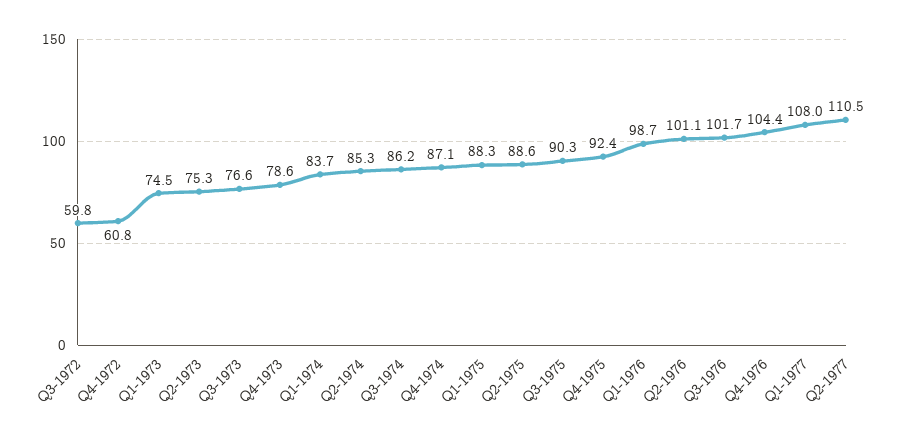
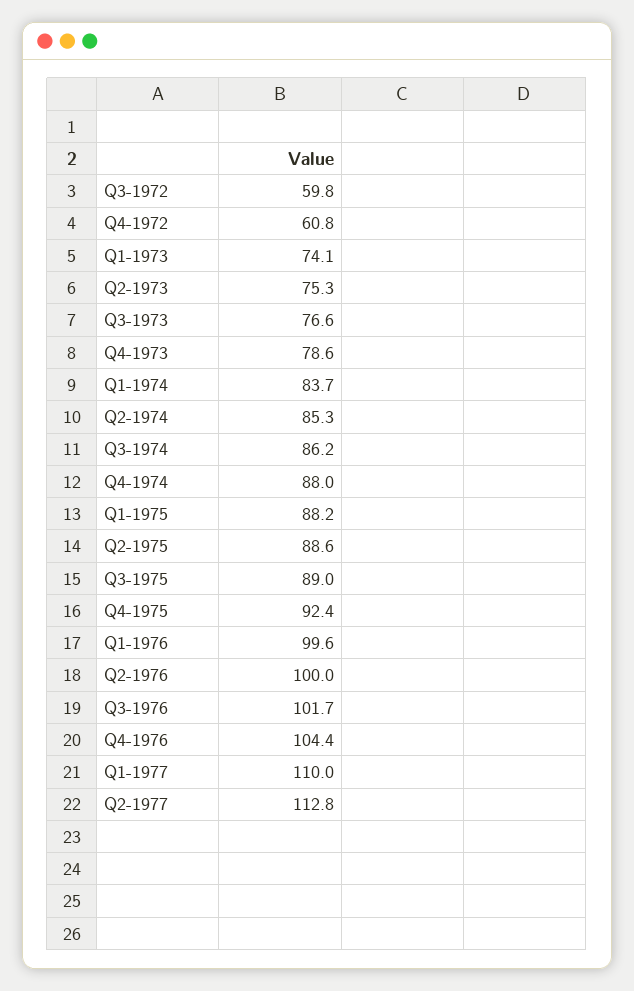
Q1-1973: 74.5 -> 74.1
Q4-1974: 87.1 -> 88
Q1-1975: 88.3 -> 88.2
Q3-1975: 90.3 -> 89
Q1-1976: 98.7 -> 99.6
Q2-1976: 101.1 -> 100
Q1-1977: 108 -> 110
Q2-1977: 110.5 -> 112.8

